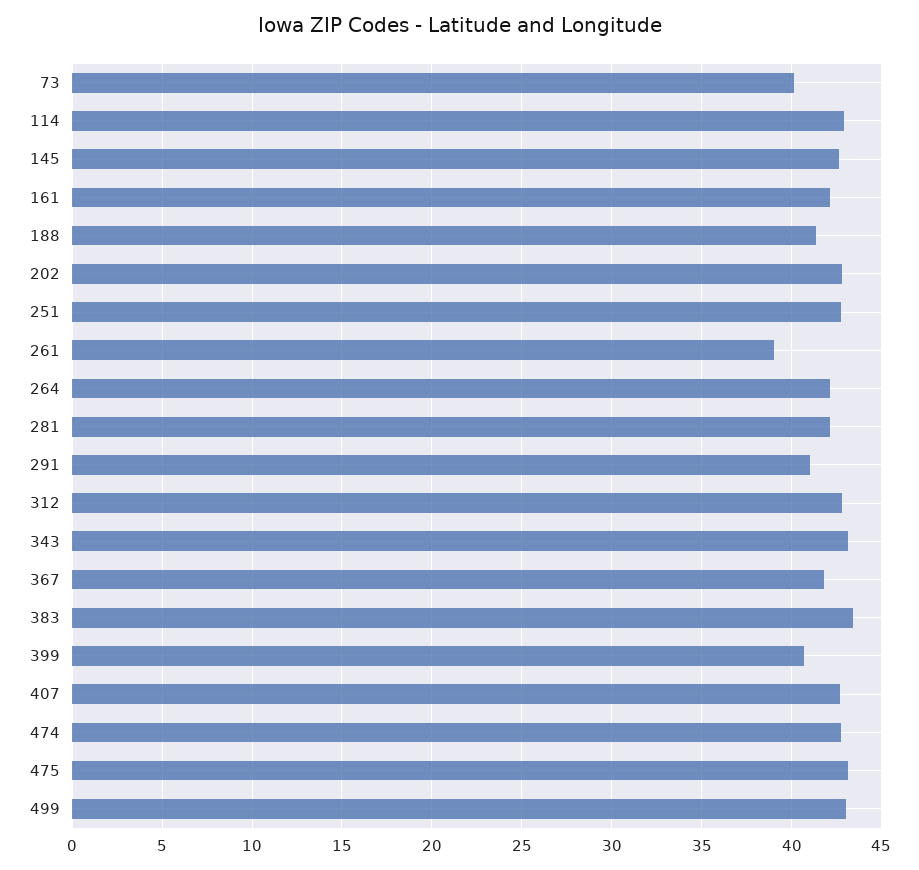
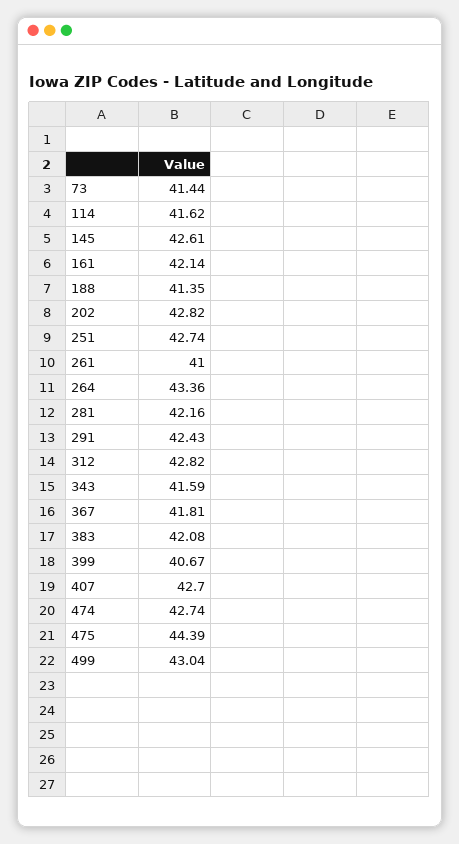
73: 40 -> 41.44
114: 43 -> 41.62
261: 39 -> 41
264: 42 -> 43.36
291: 41 -> 42.43
343: 43 -> 41.59
383: 43.5 -> 42.08
475: 43 -> 44.39

